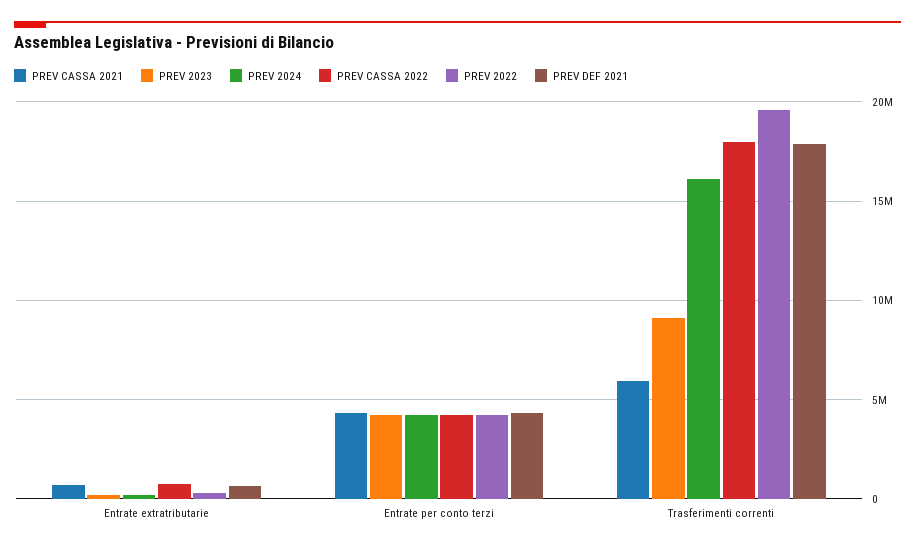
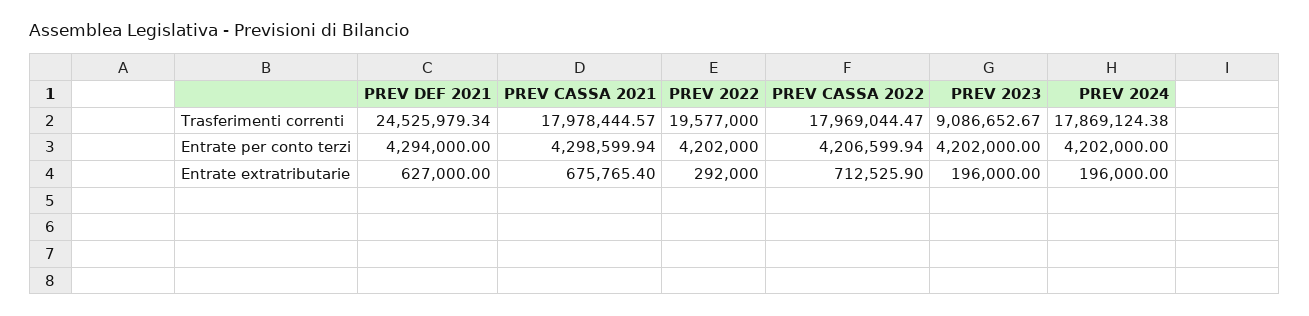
PREV CASSA 2021, Trasferimenti correnti: 6000000 -> 17978444.57
PREV 2024, Trasferimenti correnti: 16000000 -> 17869124.38
PREV DEF 2021, Trasferimenti correnti: 18000000 -> 24525979.34

